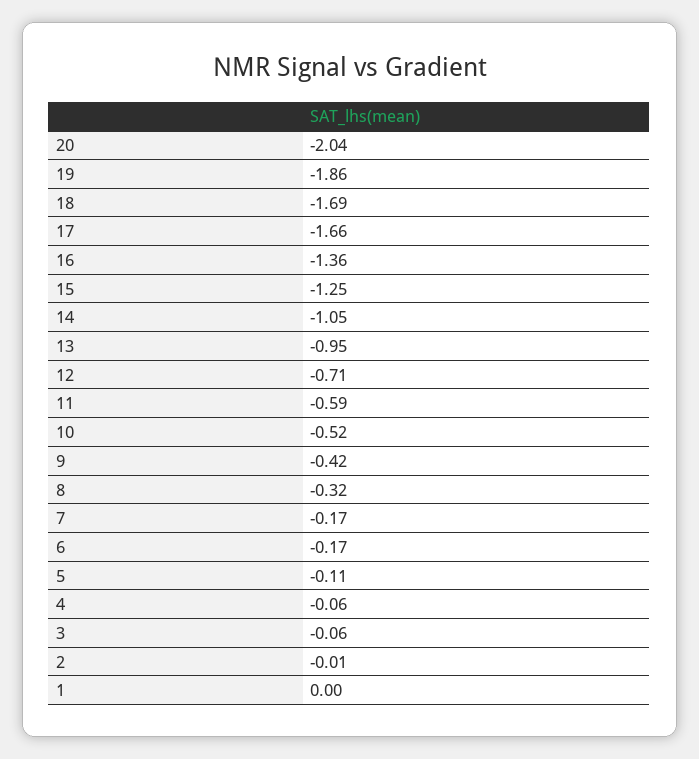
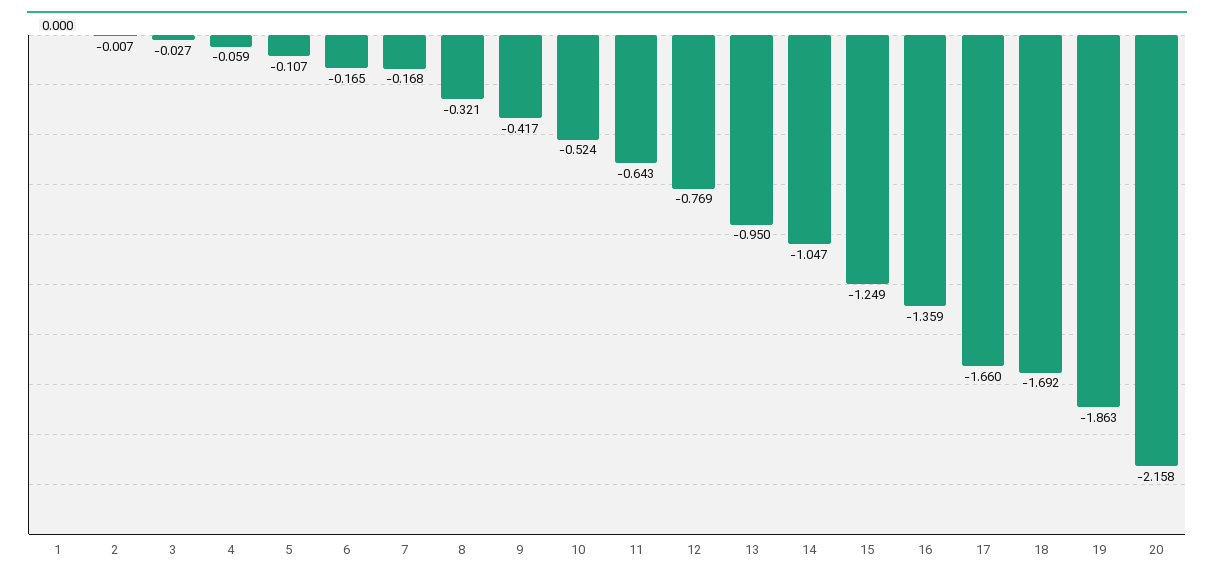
20: -2.04 -> -2.158
12: -0.71 -> -0.769
11: -0.59 -> -0.643
3: -0.06 -> -0.027

